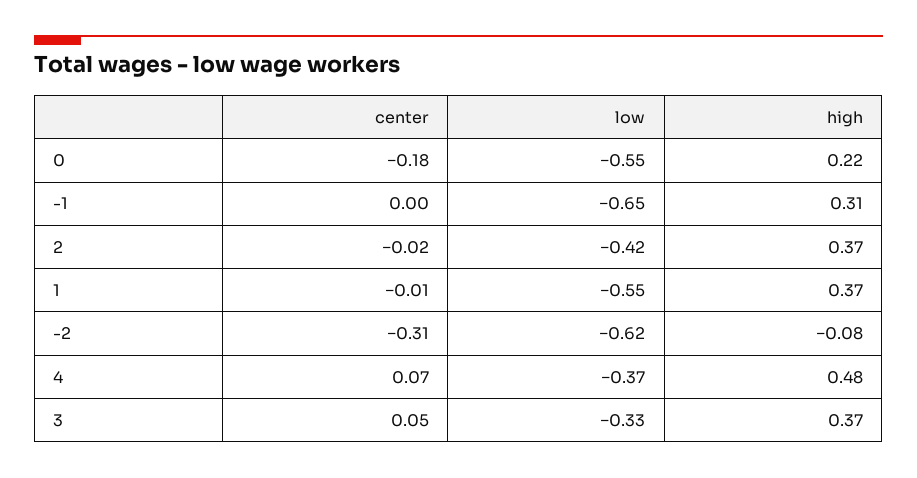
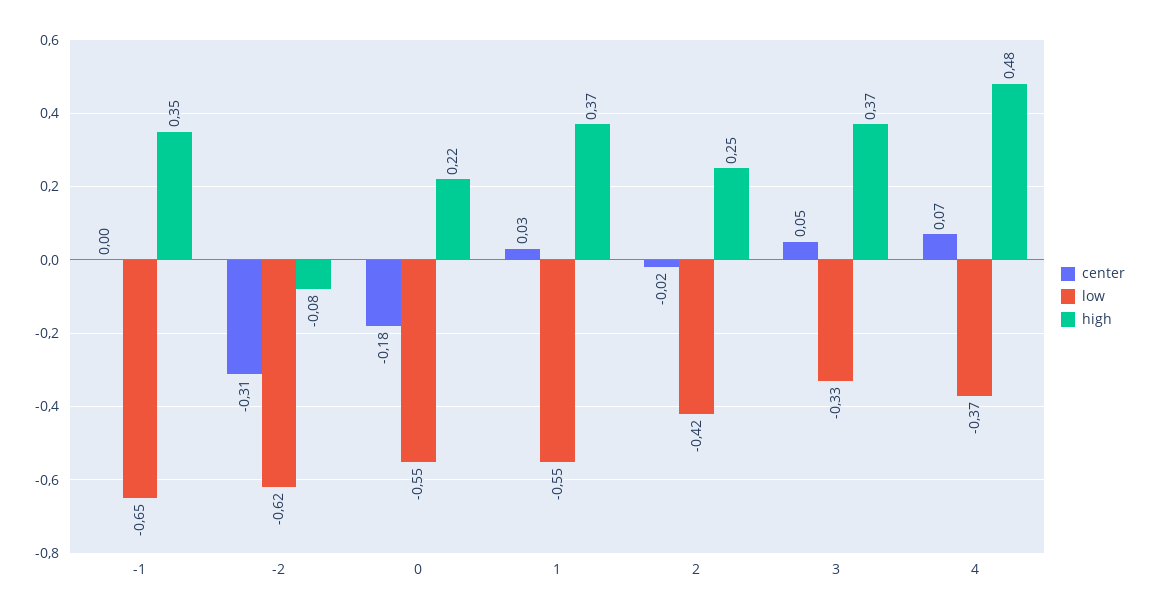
high, -1: 0.31 -> 0.35
high, 2: 0.37 -> 0.25
center, 1: -0.01 -> 0.03

